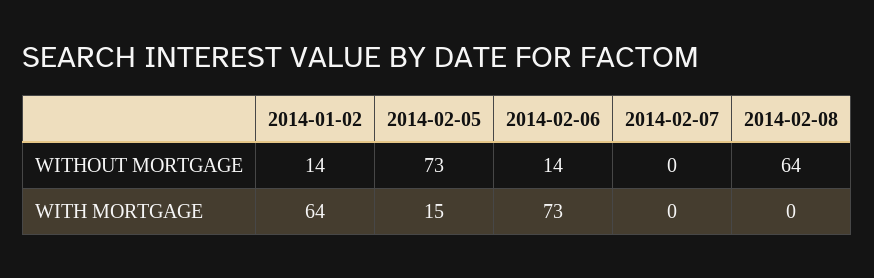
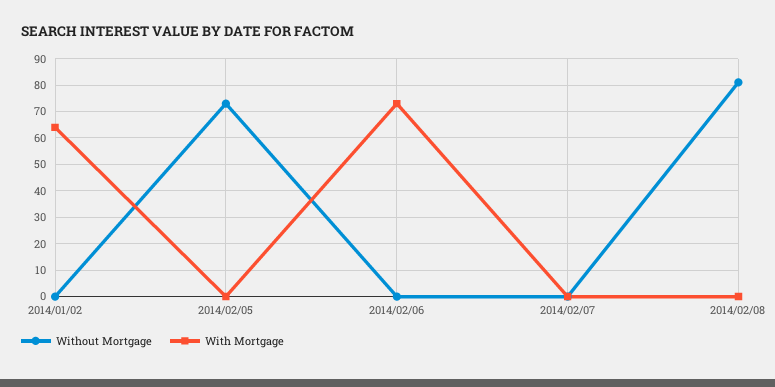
WITHOUT MORTGAGE, 2014-01-02: 14 -> 0
WITHOUT MORTGAGE, 2014-02-06: 14 -> 0
WITHOUT MORTGAGE, 2014-02-08: 64 -> 80
WITH MORTGAGE, 2014-02-05: 15 -> 0

